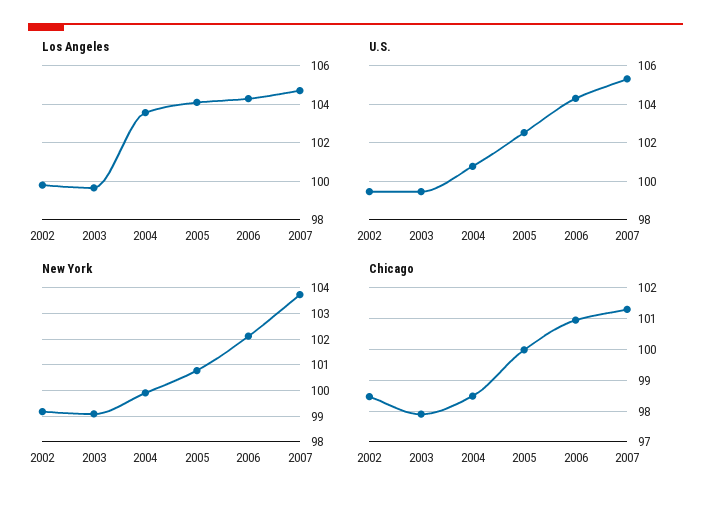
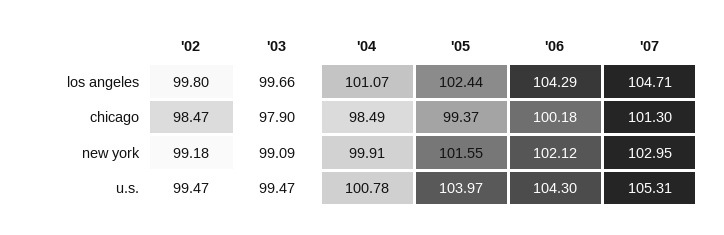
Los Angeles, 2004: 103.5 -> 101.07
Los Angeles, 2005: 104 -> 102.44
U.S., 2005: 102.5 -> 103.97
New York, 2005: 100.75 -> 101.55
New York, 2007: 103.75 -> 102.95
Chicago, 2005: 100 -> 99.37
Chicago, 2006: 101 -> 100.18

